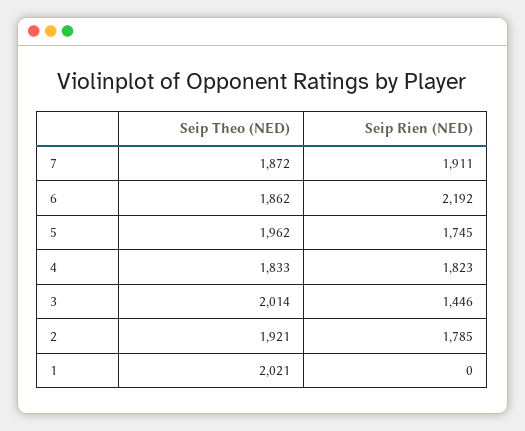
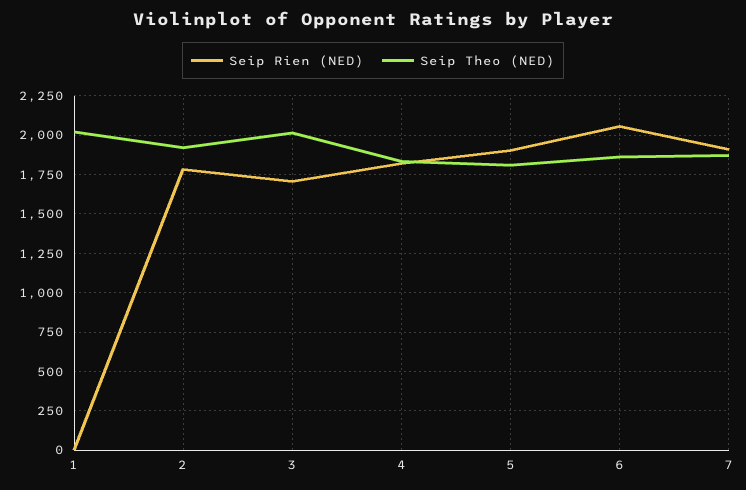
Seip Rien (NED), 6: 2192 -> 2050
Seip Theo (NED), 5: 1962 -> 1800
Seip Rien (NED), 5: 1745 -> 1900
Seip Rien (NED), 3: 1446 -> 1700

